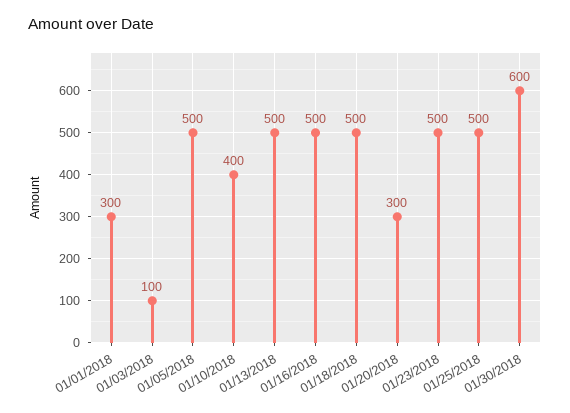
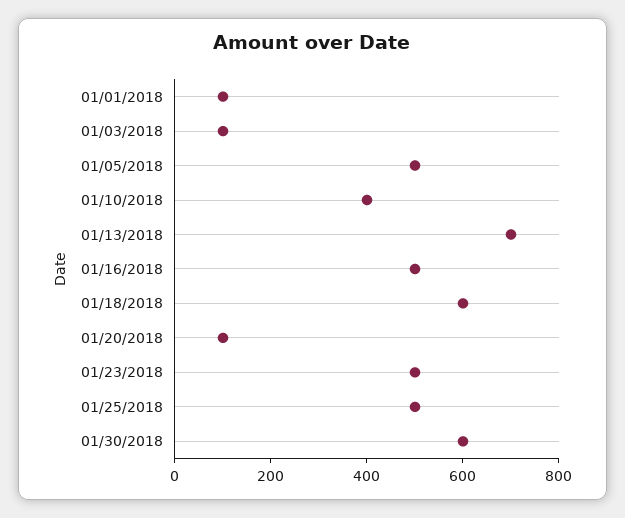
01/01/2018: 300 -> 100
01/13/2018: 500 -> 700
01/18/2018: 500 -> 600
01/20/2018: 300 -> 100

